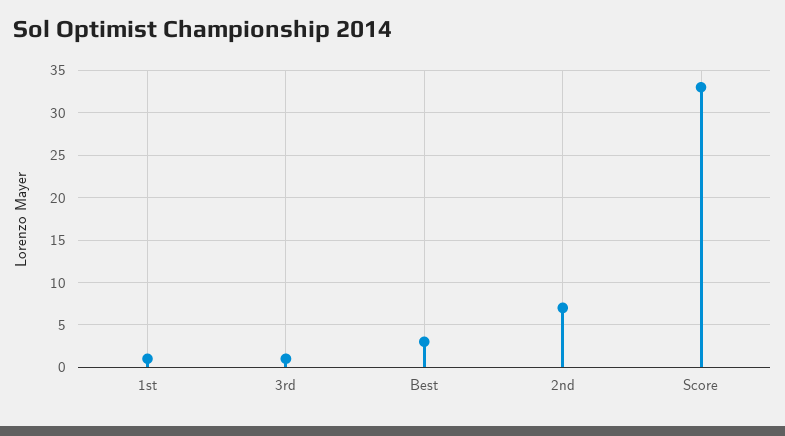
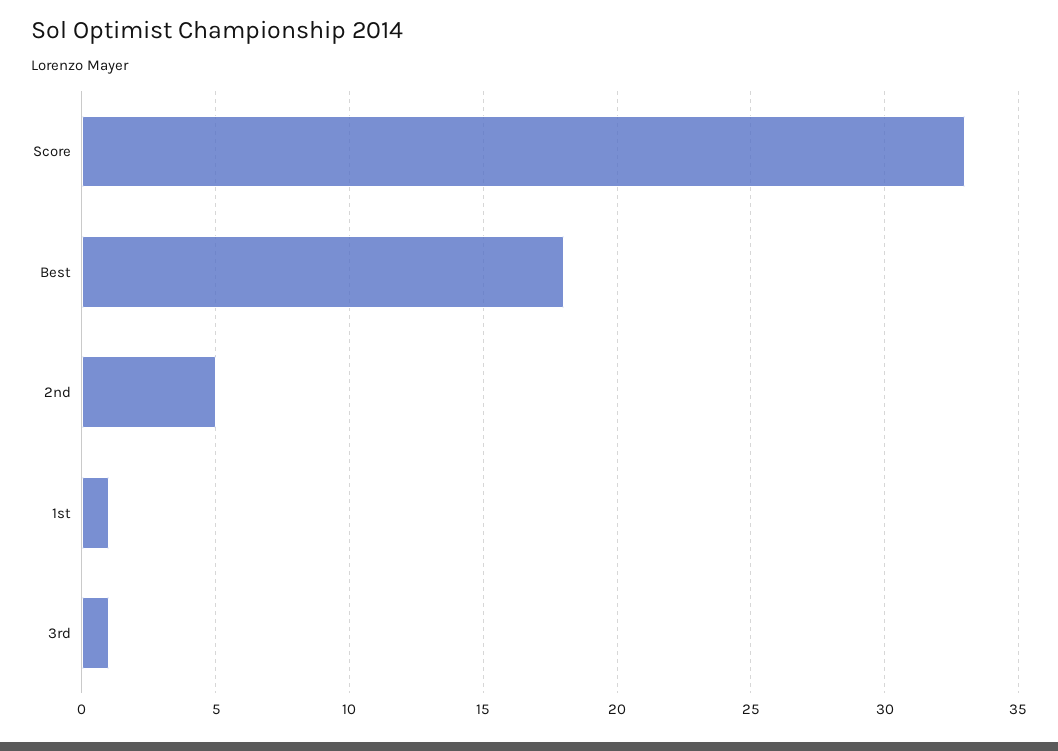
Best: 3 -> 18
2nd: 7 -> 5

